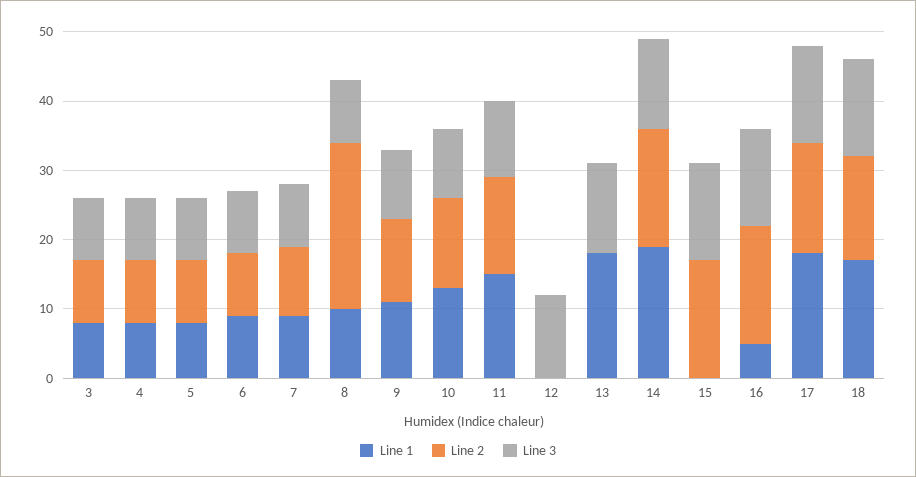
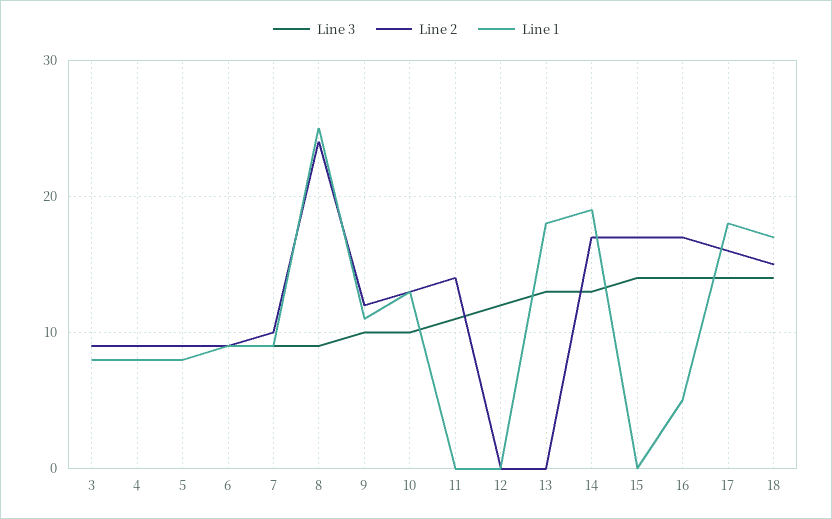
Line 1, 8: 10 -> 25
Line 1, 11: 15 -> 0

